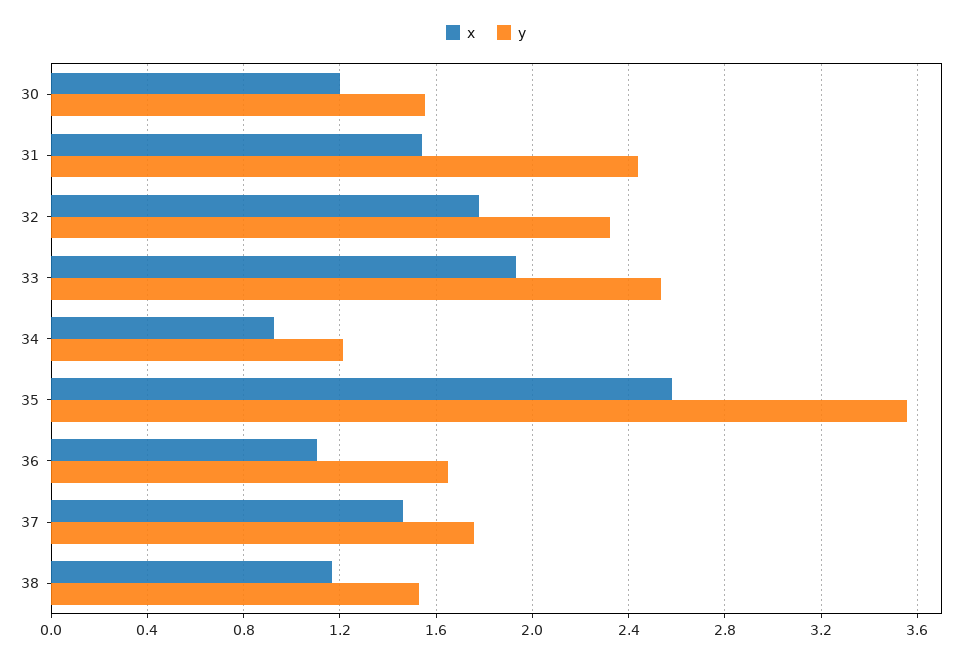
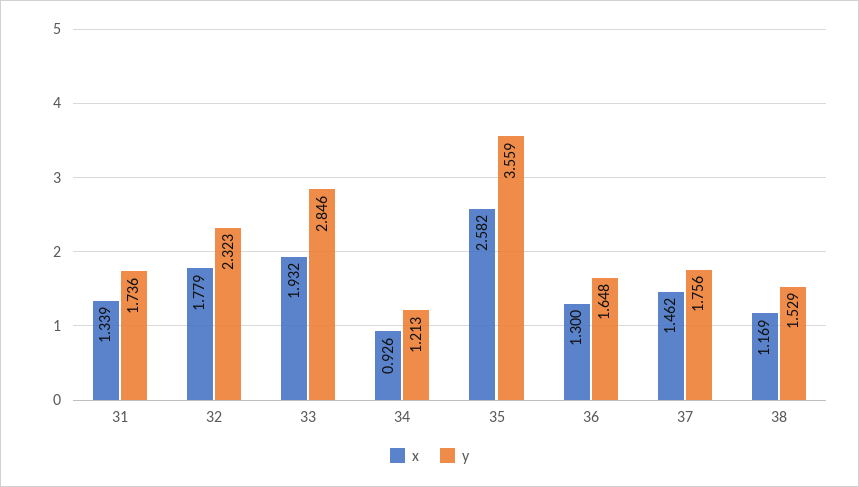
x, 30: 1.2 -> none
y, 30: 1.55 -> none
x, 31: 1.55 -> 1.339
y, 31: 2.45 -> 1.736
y, 33: 2.55 -> 2.846
x, 36: 1.1 -> 1.3

